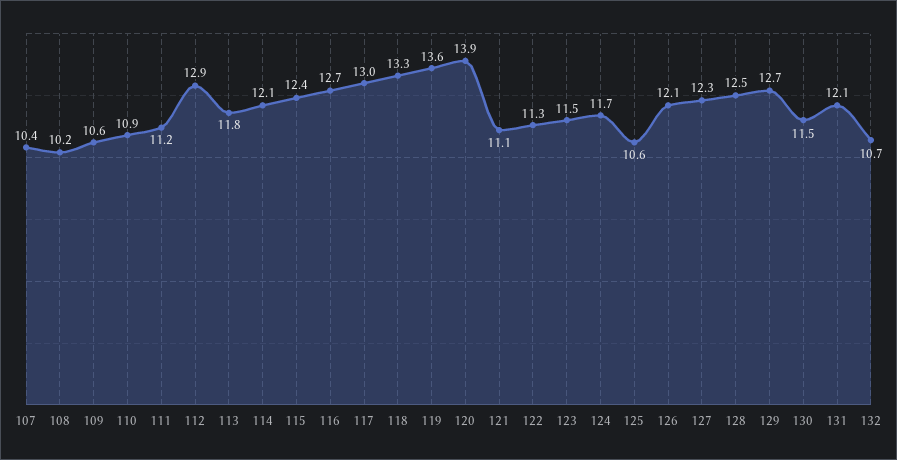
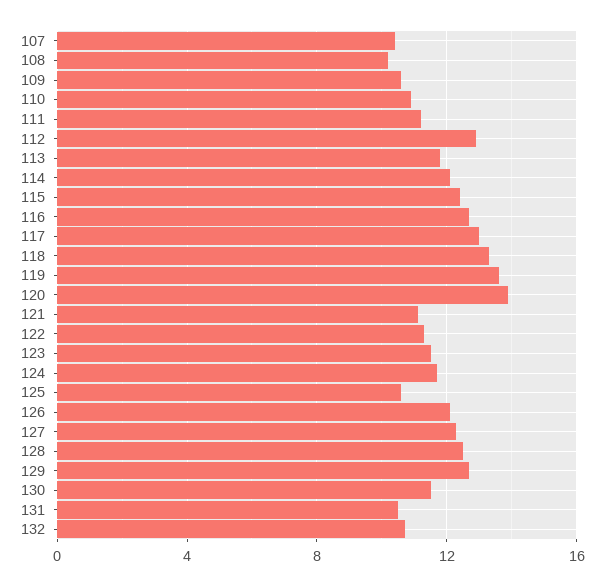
131: 12.1 -> 10.5

